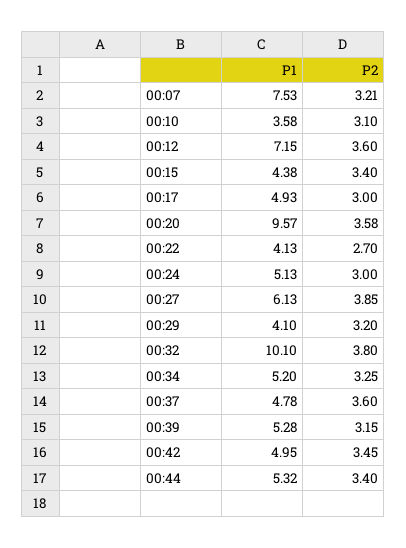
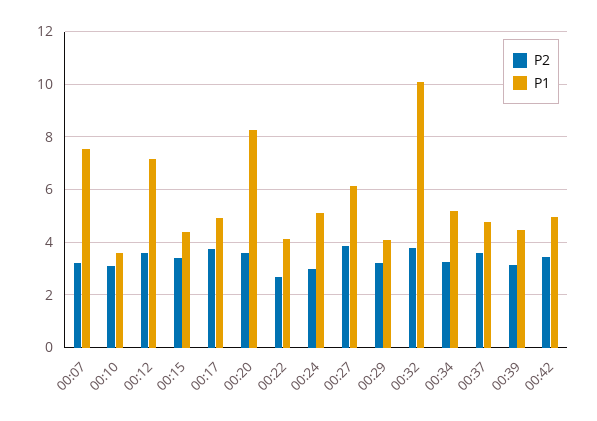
P2, 00:17: 3 -> 3.75
P1, 00:20: 9.57 -> 8.25
P1, 00:39: 5.28 -> 4.5
P1, 00:44: 5.32 -> none
P2, 00:44: 3.4 -> none

